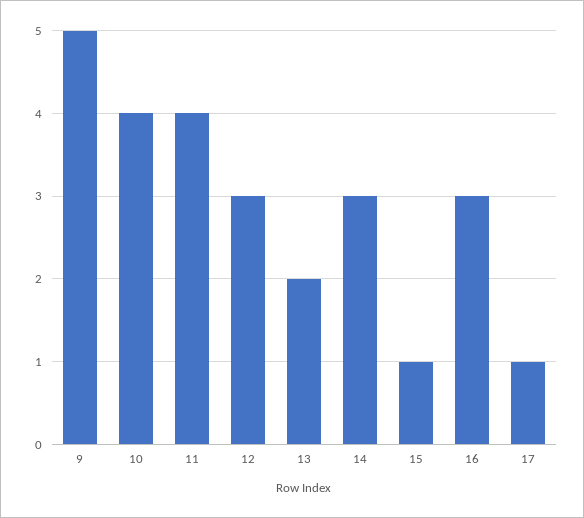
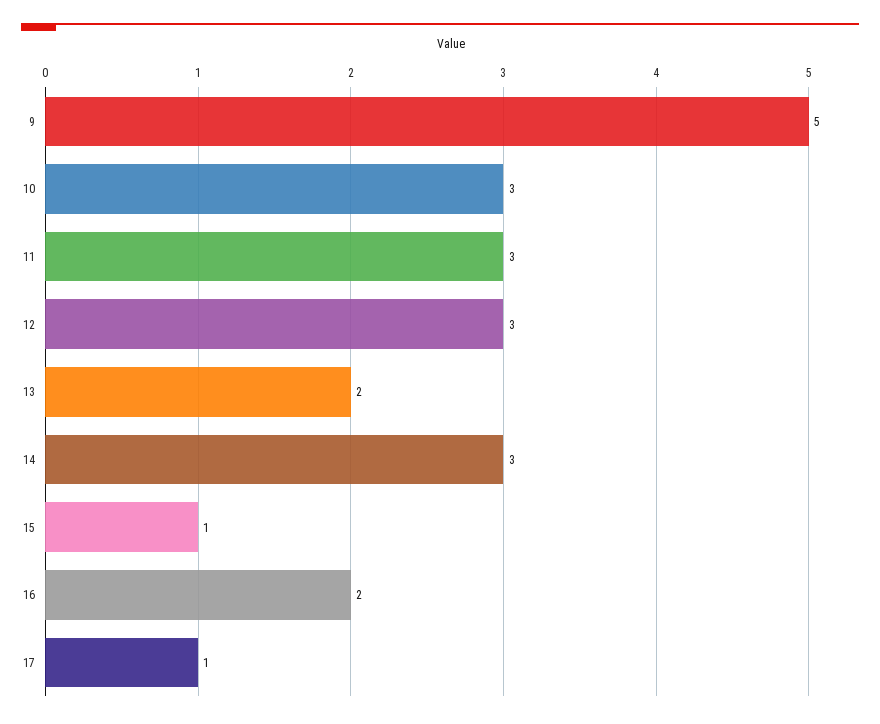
10: 4 -> 3
11: 4 -> 3
16: 3 -> 2

